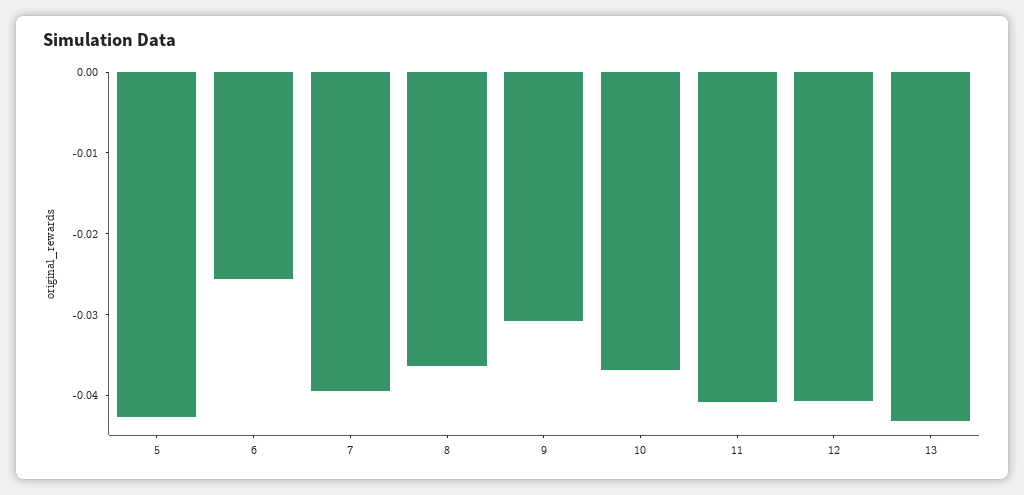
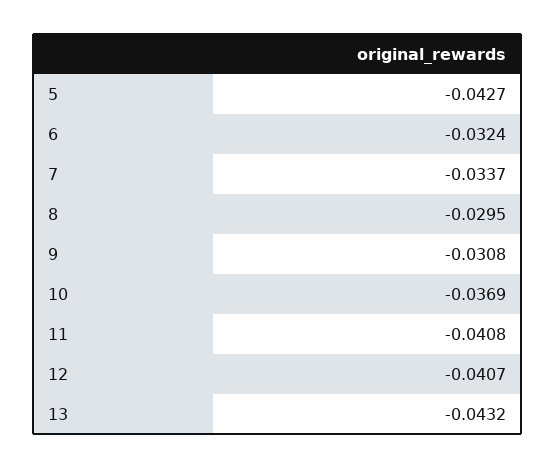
6: -0.026 -> -0.0324
7: -0.04 -> -0.0337
8: -0.036 -> -0.0295

